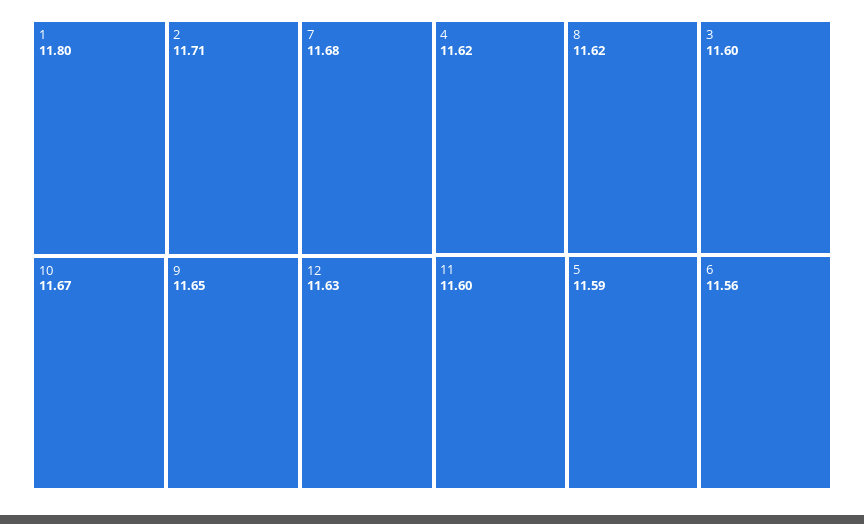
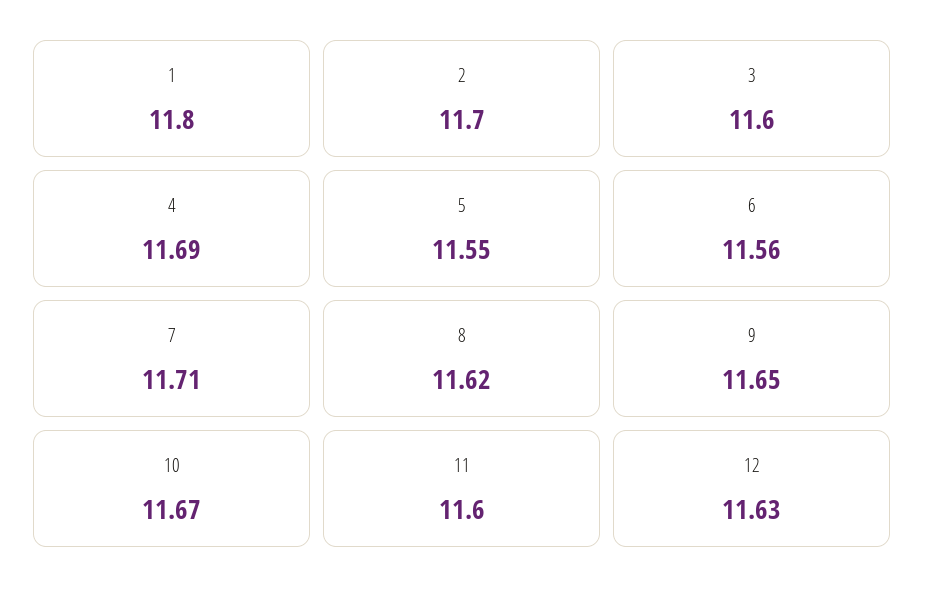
2: 11.71 -> 11.7
7: 11.68 -> 11.71
4: 11.62 -> 11.69
5: 11.59 -> 11.55

